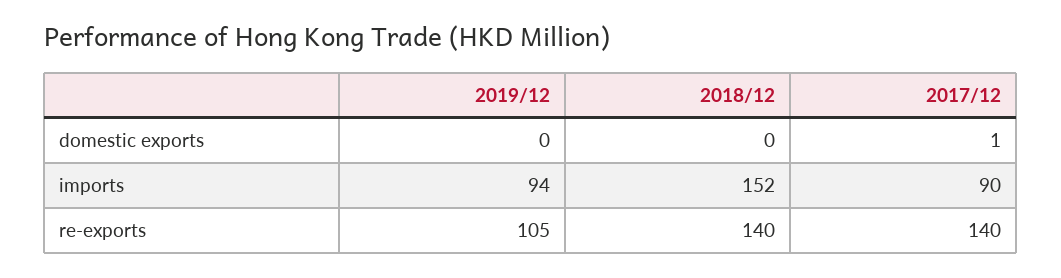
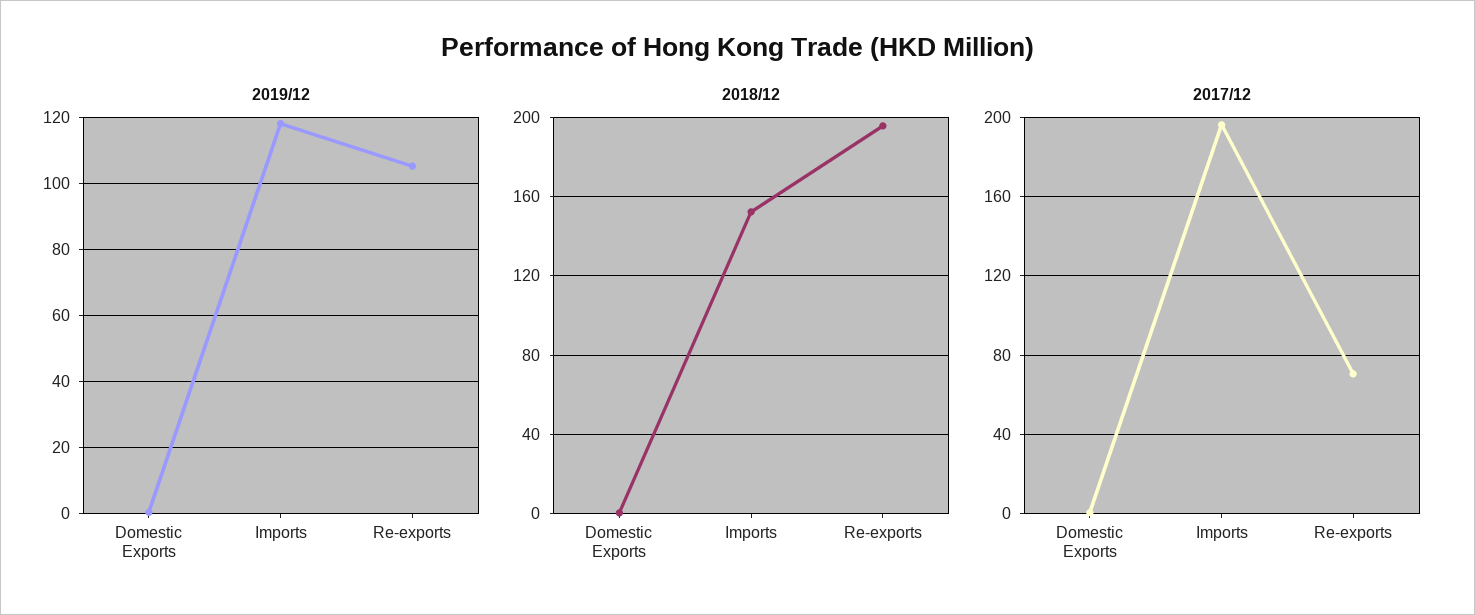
2019/12, imports: 94 -> 118
2017/12, imports: 90 -> 195
2018/12, re-exports: 140 -> 195
2017/12, re-exports: 140 -> 70

